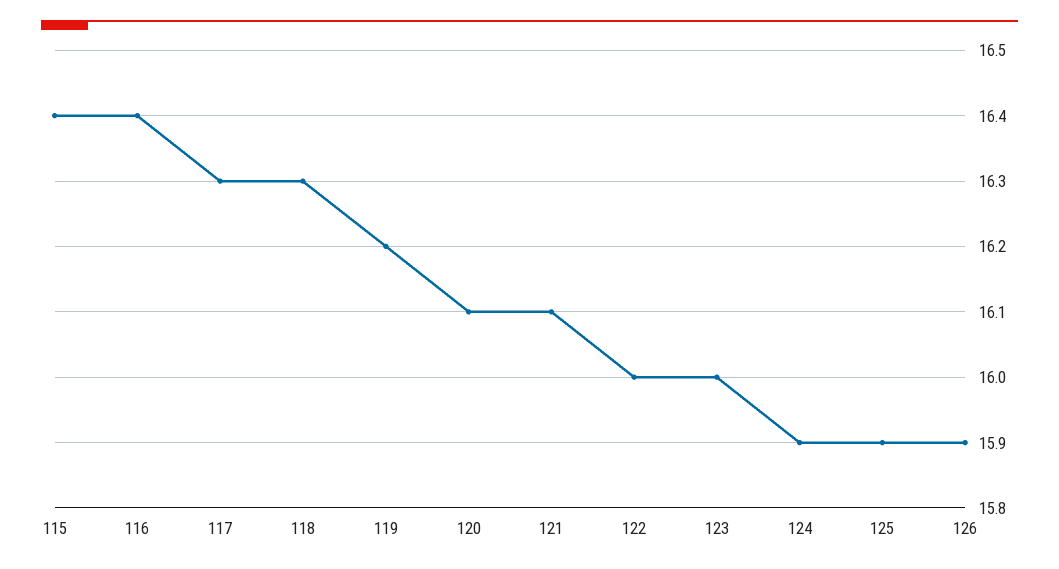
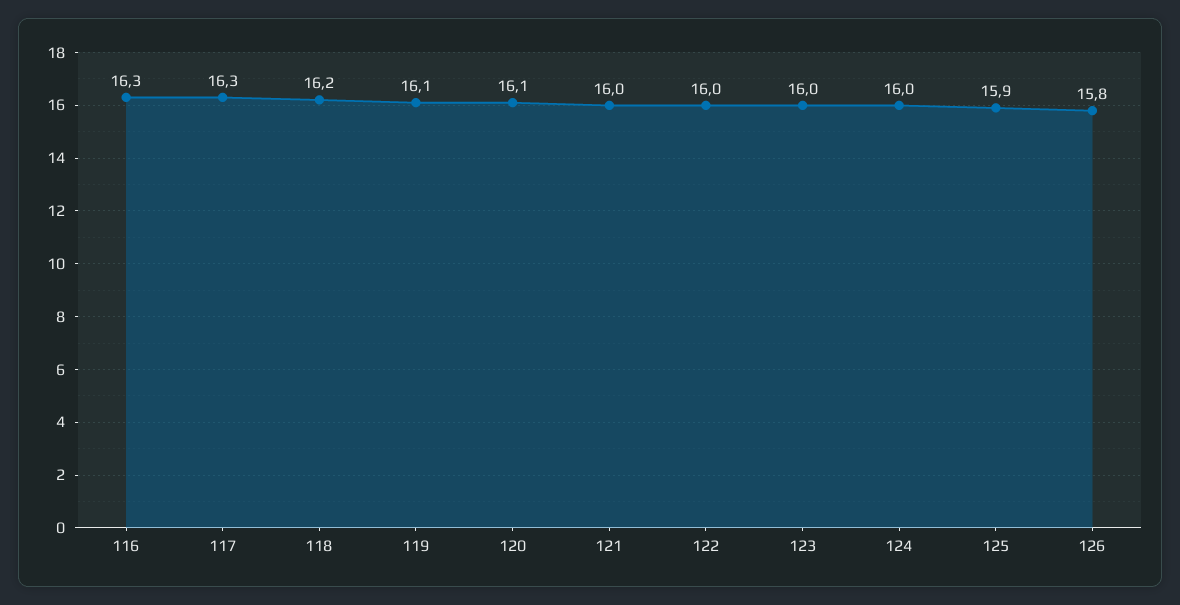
115: 16.4 -> none
116: 16.4 -> 16.3
118: 16.3 -> 16.2
119: 16.2 -> 16.1
121: 16.1 -> 16
124: 15.9 -> 16
126: 15.9 -> 15.8

